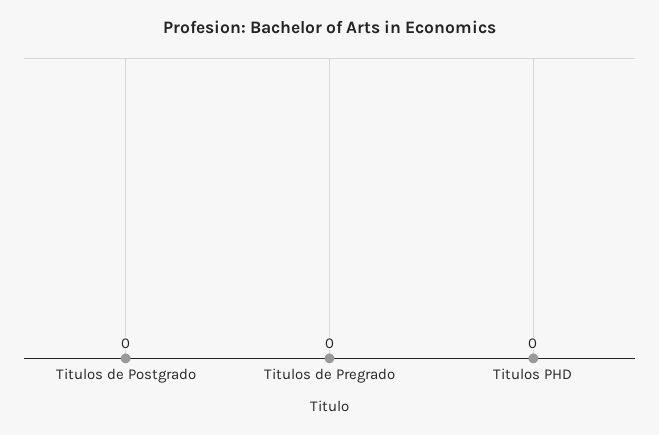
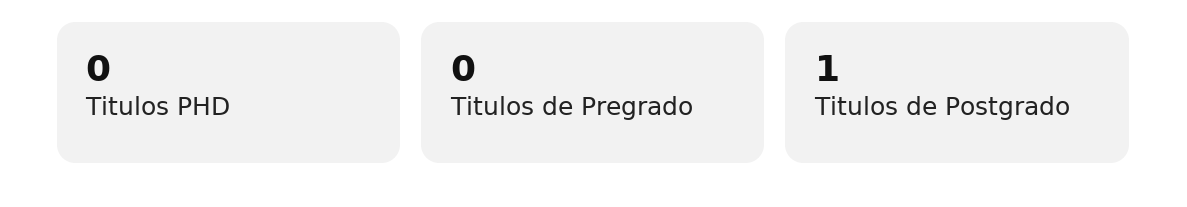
Titulos de Postgrado: 0 -> 1

